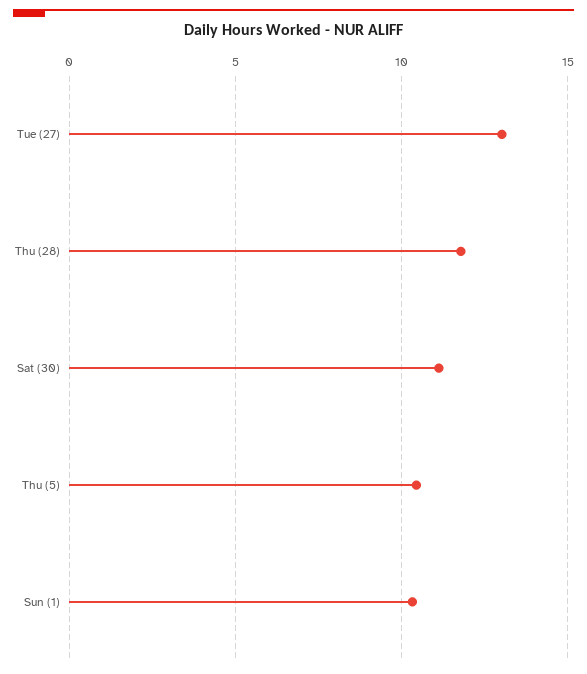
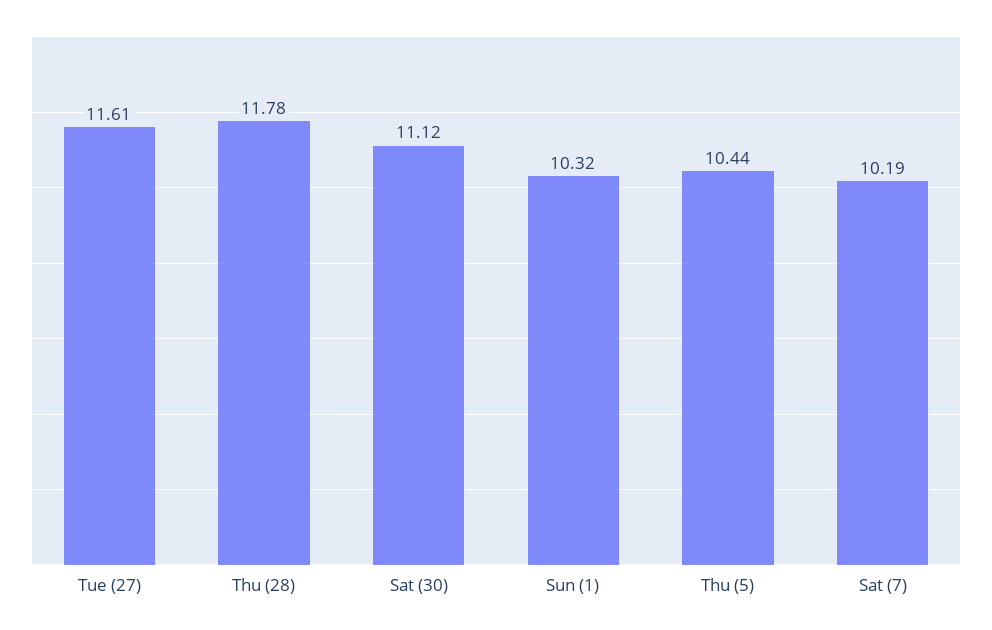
Tue (27): 13 -> 11.61
Sat (7): none -> 10.19

